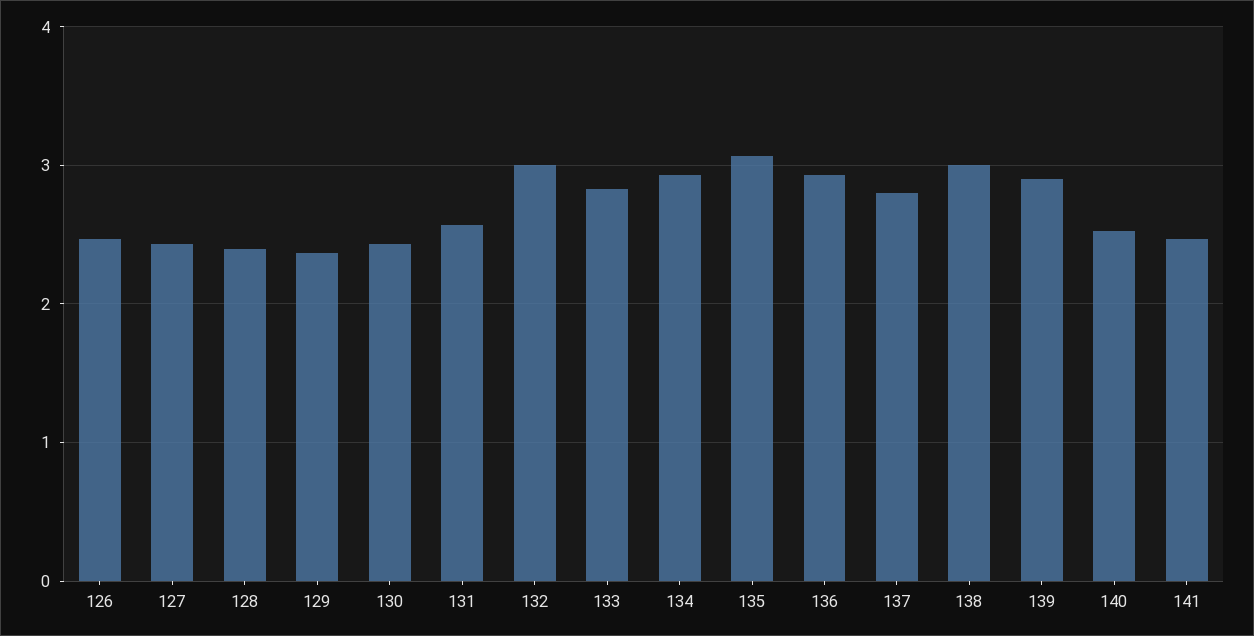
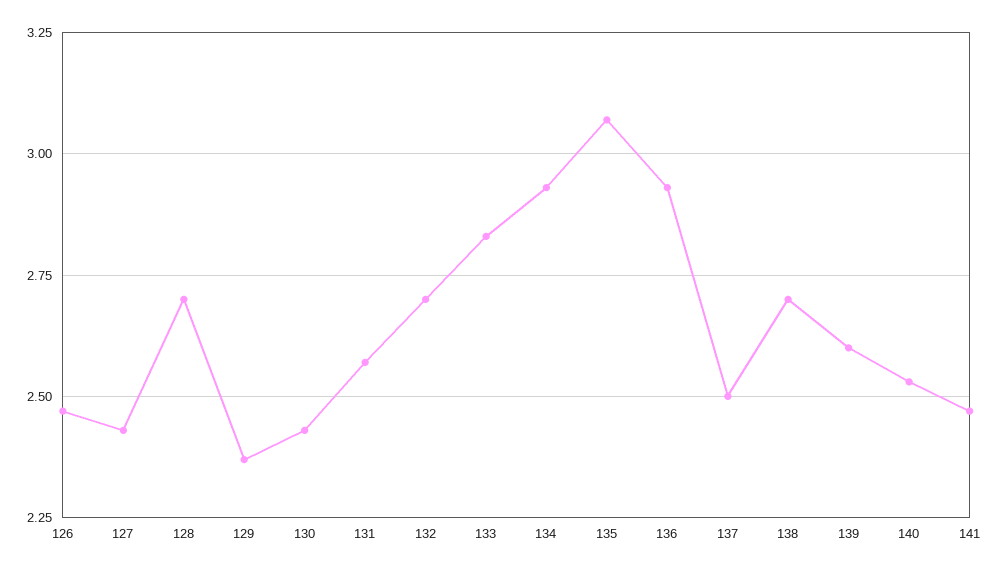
128: 2.4 -> 2.7
132: 3 -> 2.7
137: 2.8 -> 2.5
138: 3 -> 2.7
139: 2.9 -> 2.6

